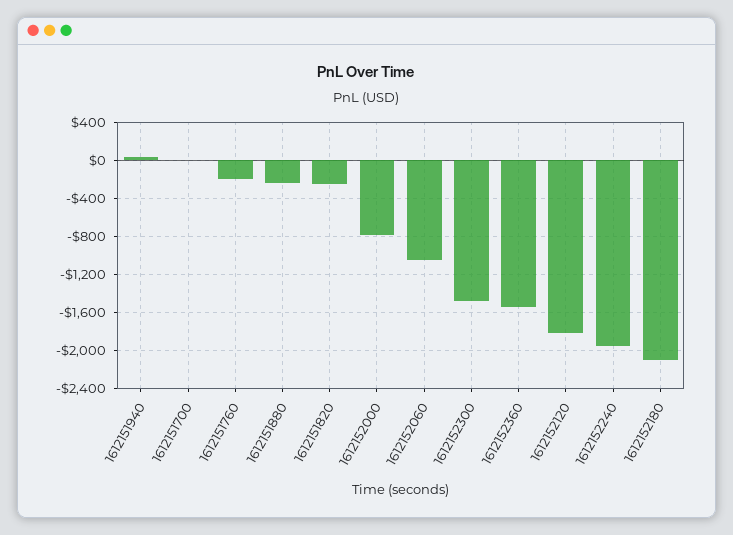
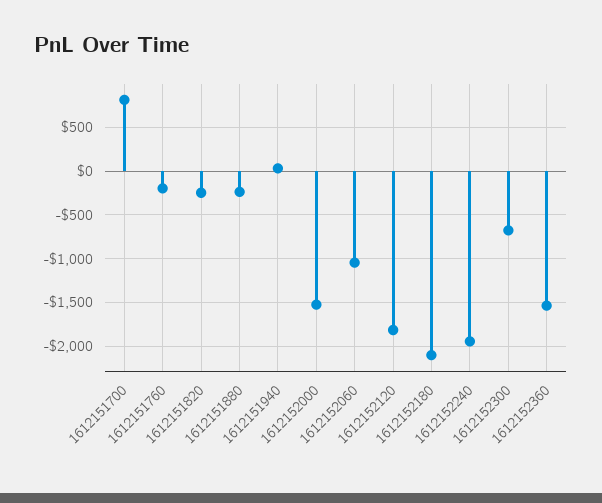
1612151700: 0 -> 800
1612152000: -800 -> -1500
1612152300: -1500 -> -700

